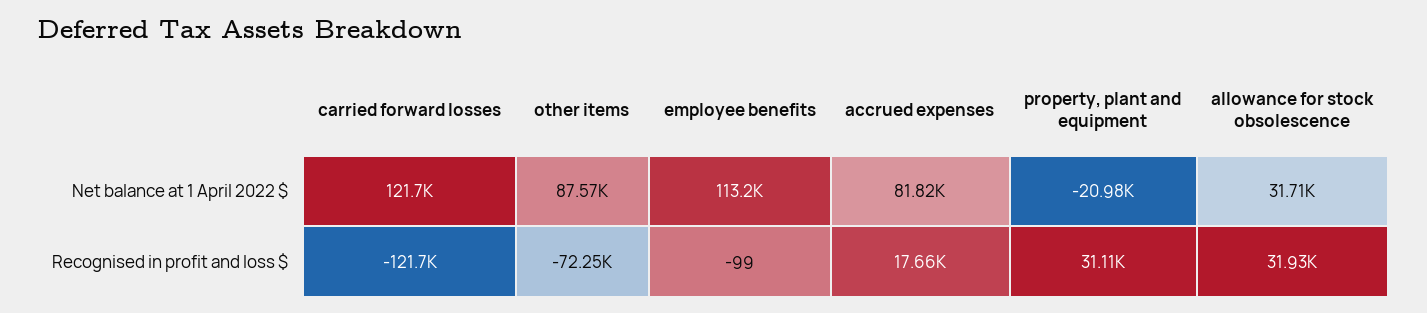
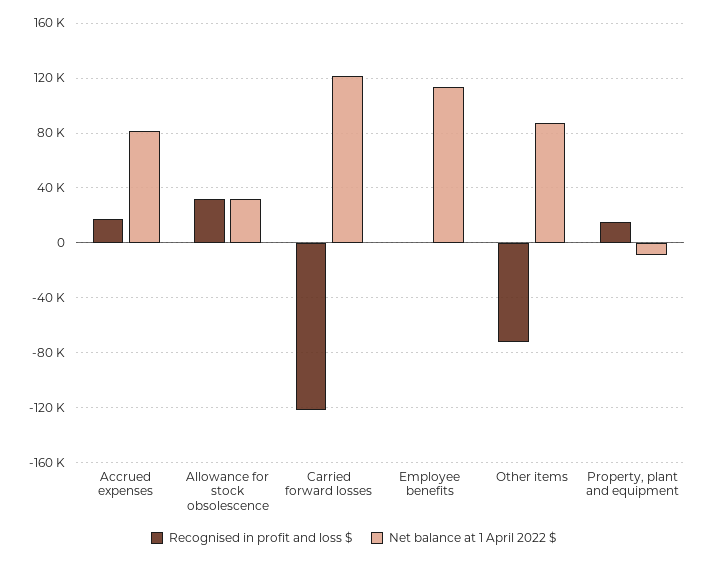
Net balance at 1 April 2022 $, property, plant and equipment: -20980 -> -10000
Recognised in profit and loss $, property, plant and equipment: 31110 -> 15000

